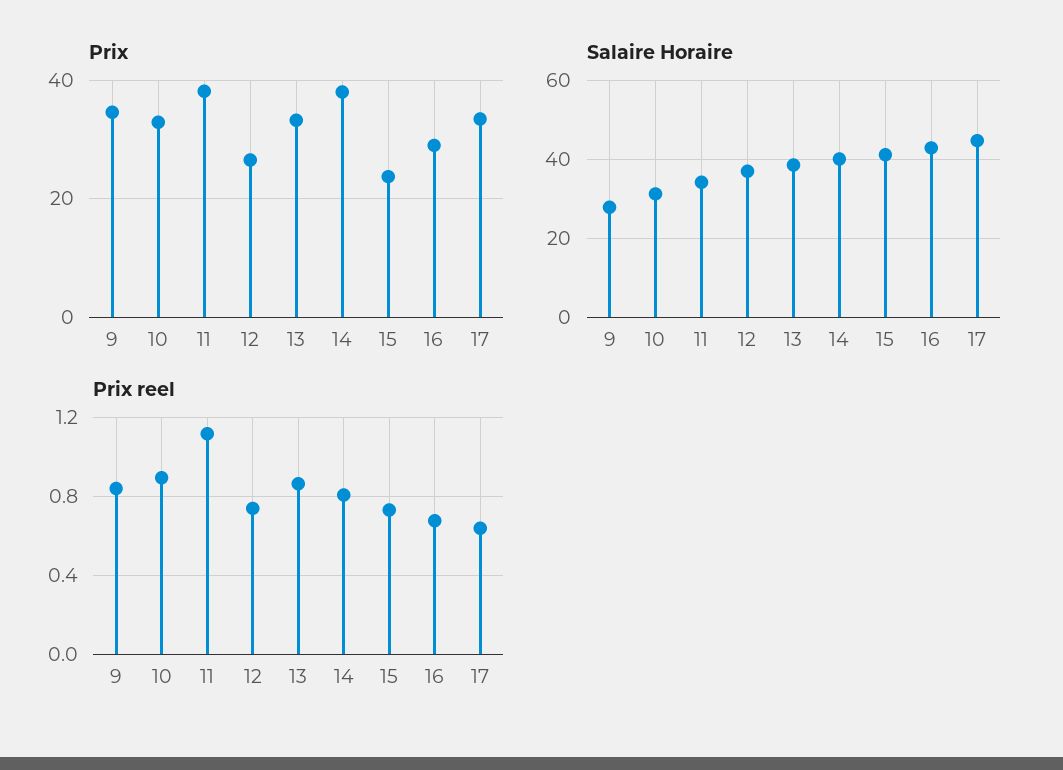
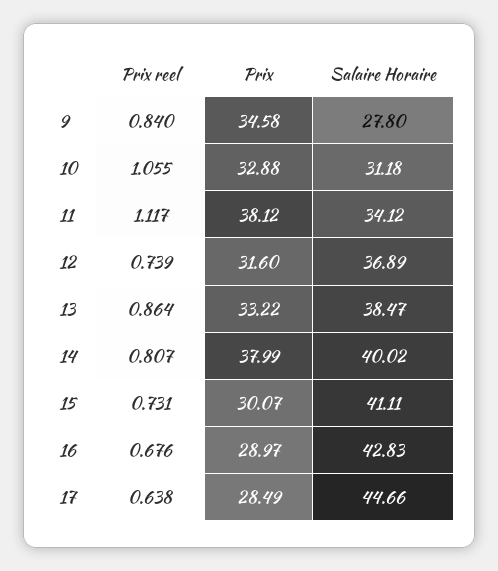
Prix, 12: 26 -> 31.6
Prix, 15: 24 -> 30.07
Prix, 17: 34 -> 28.49
Prix reel, 10: 0.9 -> 1.055

